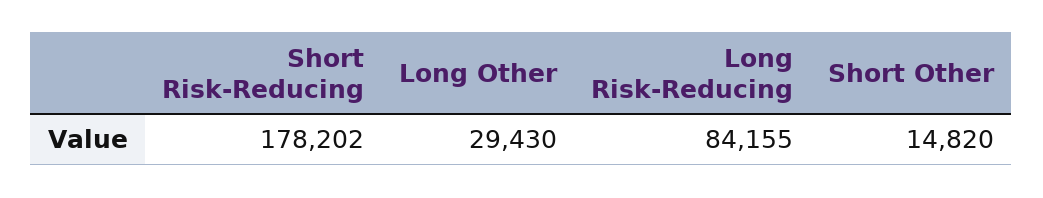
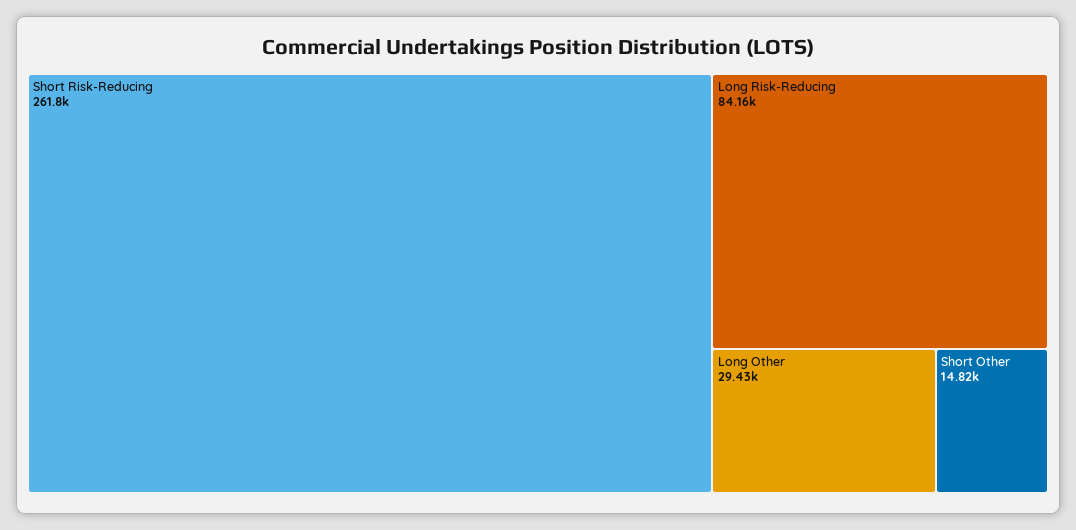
Short Risk-Reducing: 178202 -> 261800

